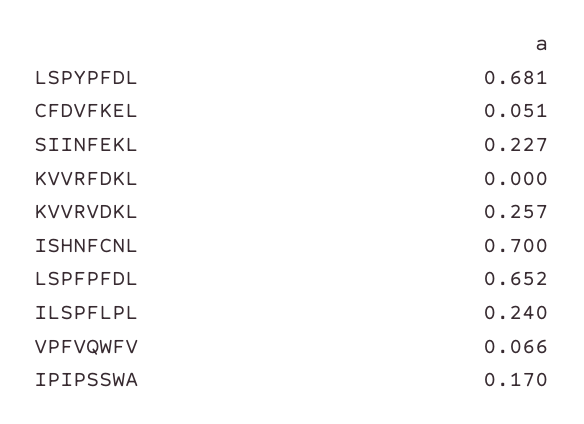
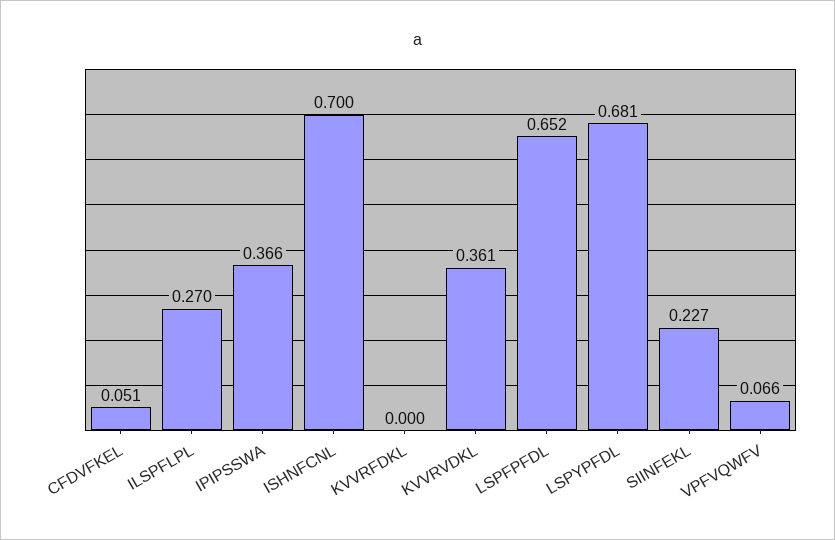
KVVRVDKL: 0.257 -> 0.361
ILSPFLPL: 0.24 -> 0.27
IPIPSSWA: 0.17 -> 0.366

